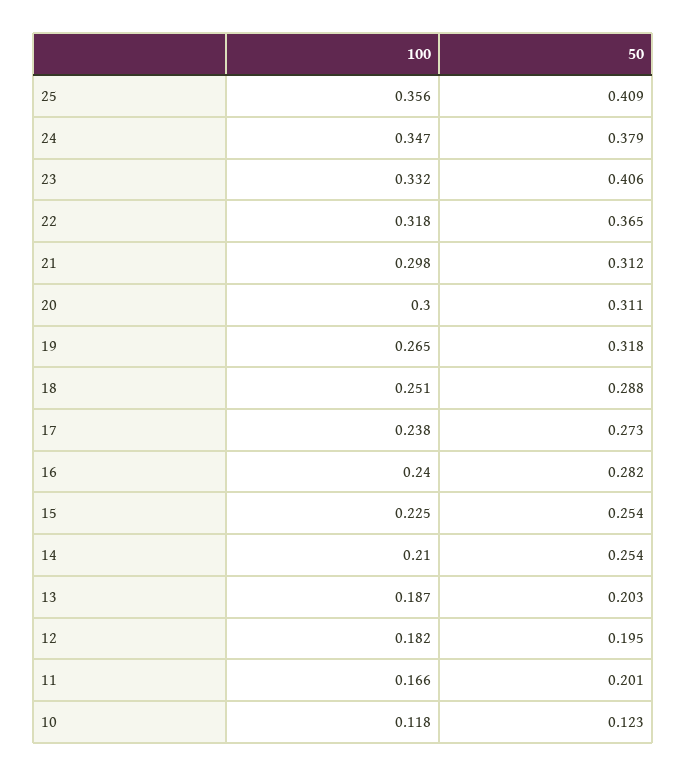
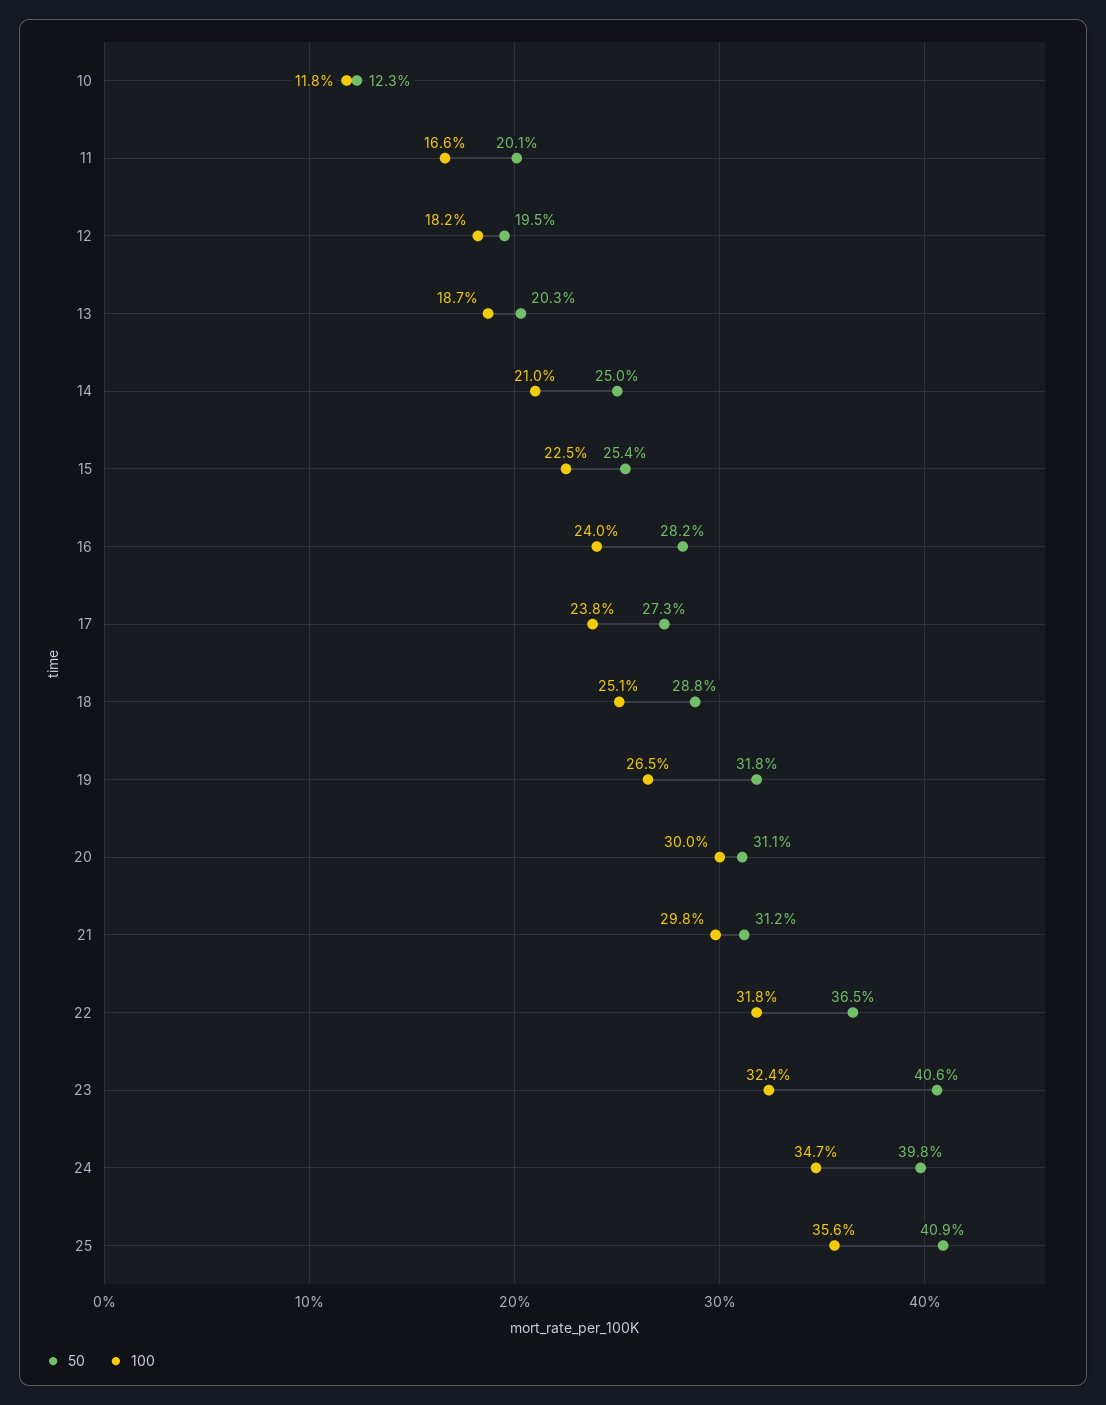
50, 24: 0.379 -> 0.398
100, 23: 0.332 -> 0.324
50, 14: 0.254 -> 0.25

